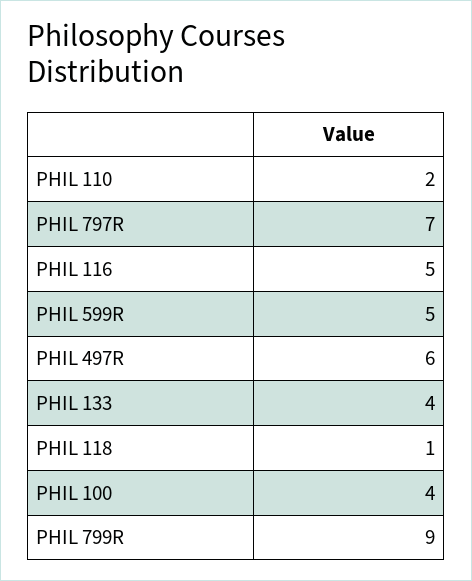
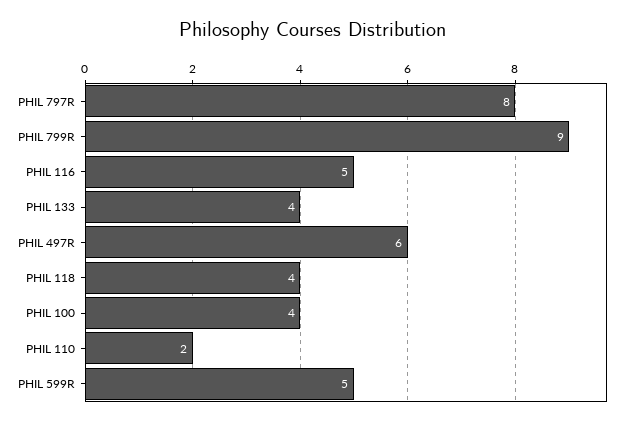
PHIL 797R: 7 -> 8
PHIL 118: 1 -> 4

